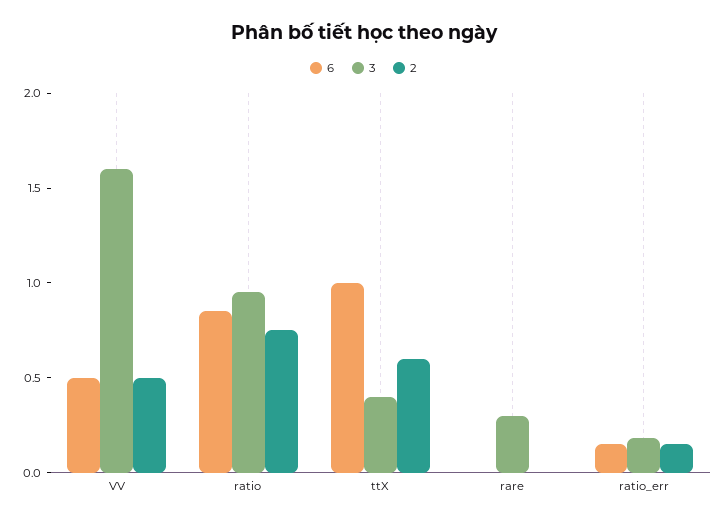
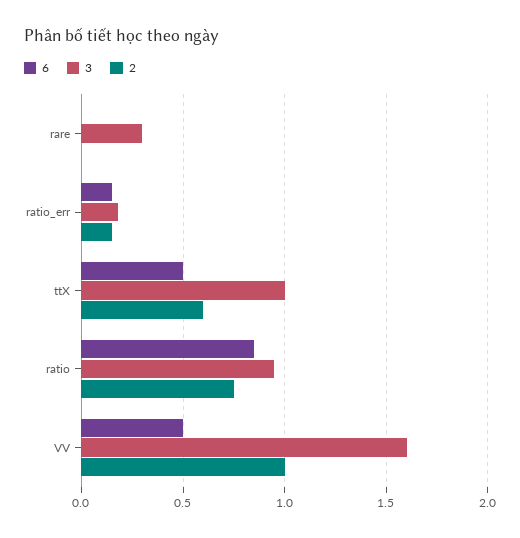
2, VV: 0.5 -> 1
6, ttX: 1 -> 0.5
3, ttX: 0.4 -> 1

